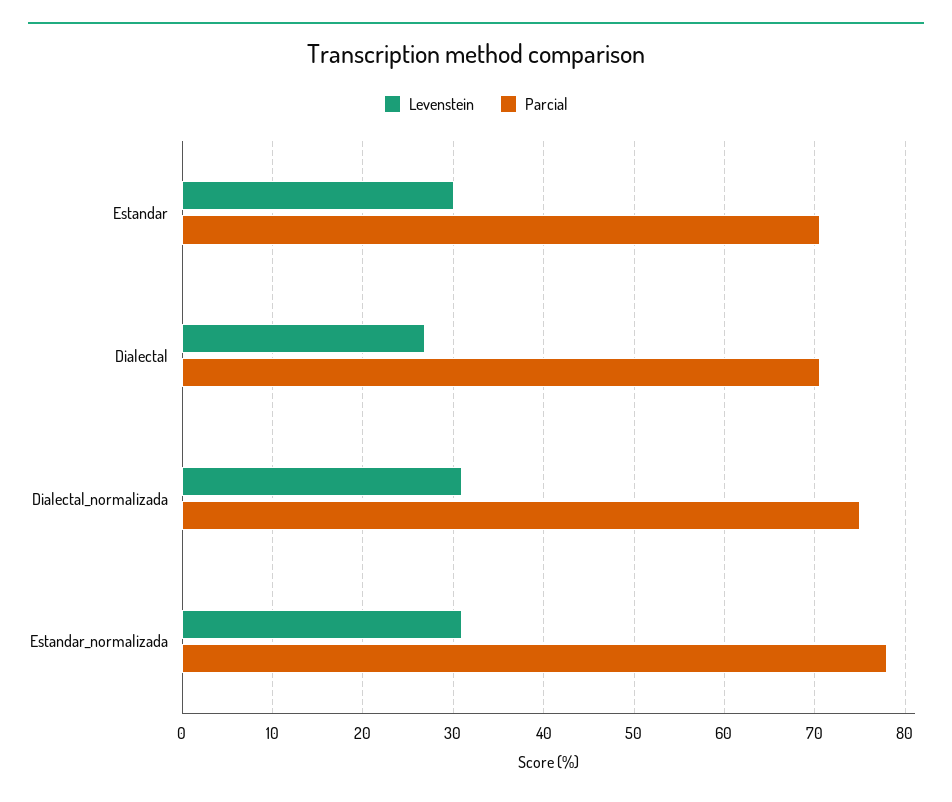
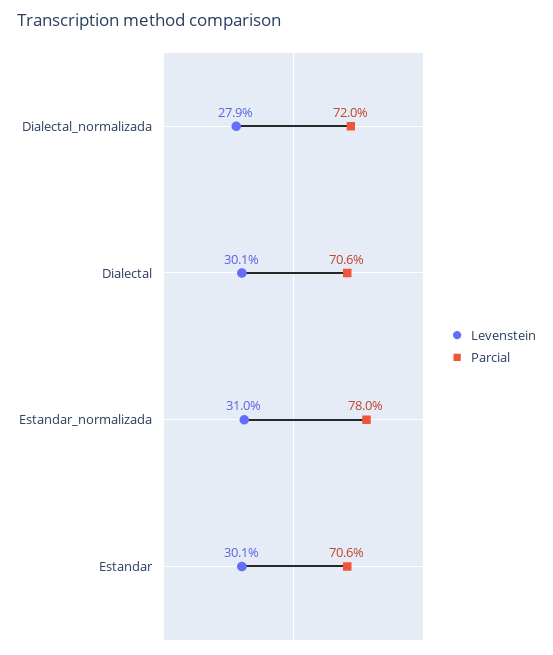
Levenstein, Dialectal: 27 -> 30.1
Levenstein, Dialectal_normalizada: 31 -> 27.9
Parcial, Dialectal_normalizada: 75 -> 72

